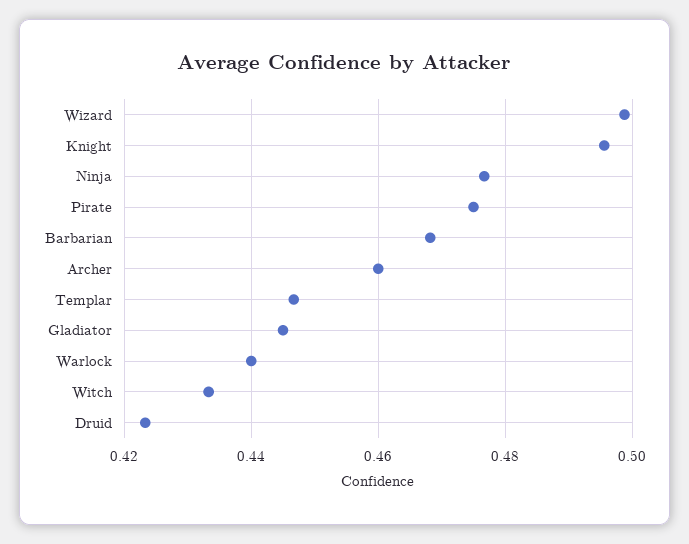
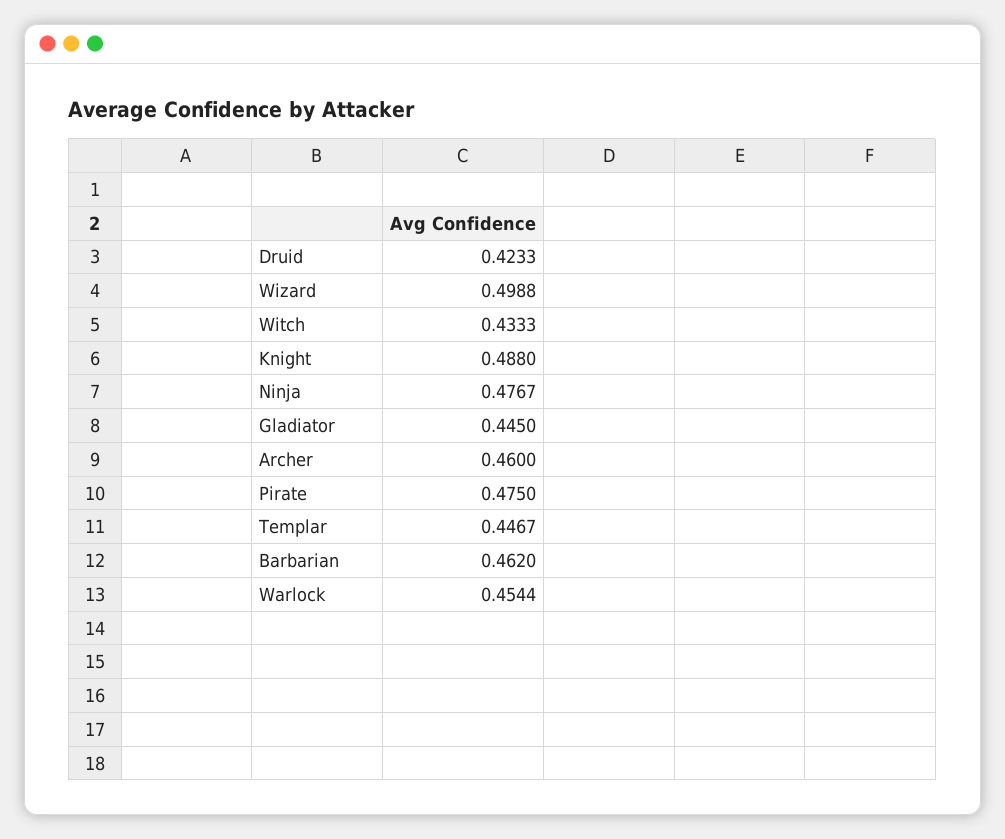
Knight: 0.496 -> 0.488
Barbarian: 0.468 -> 0.462
Warlock: 0.44 -> 0.4544

